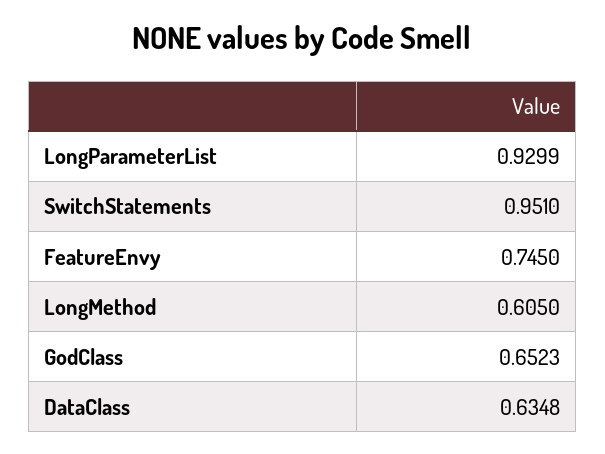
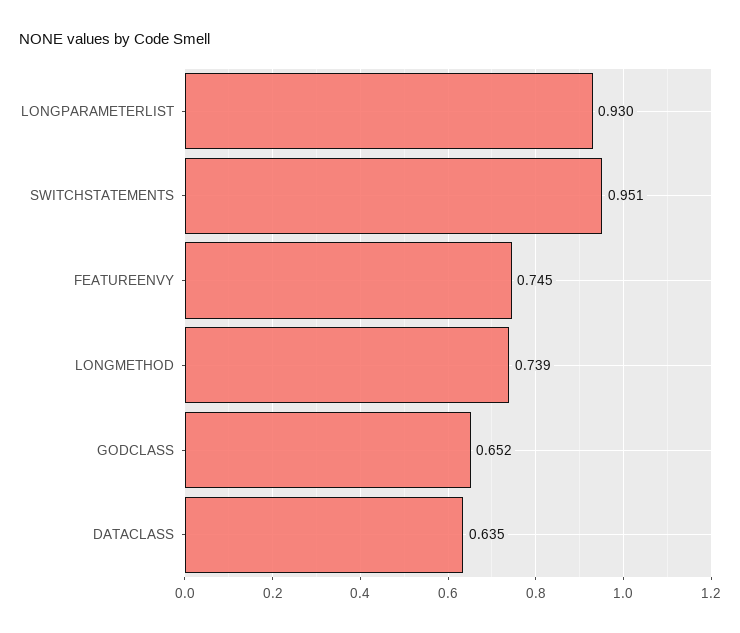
LongMethod: 0.605 -> 0.739

